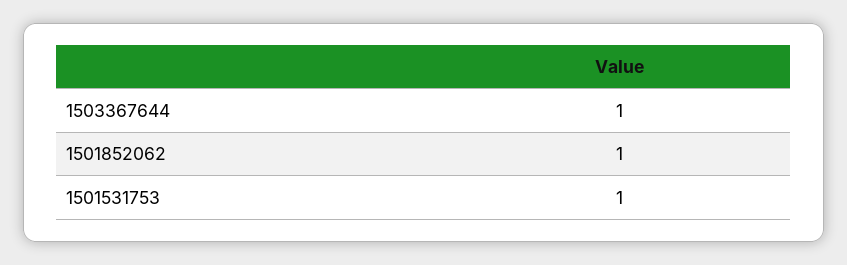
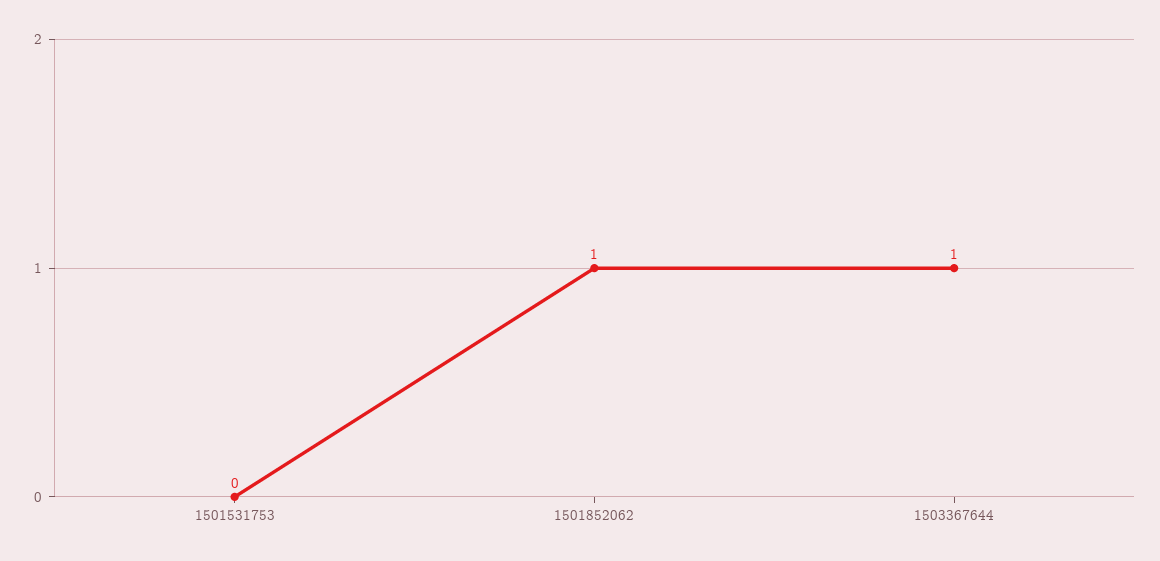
1501531753: 1 -> 0

